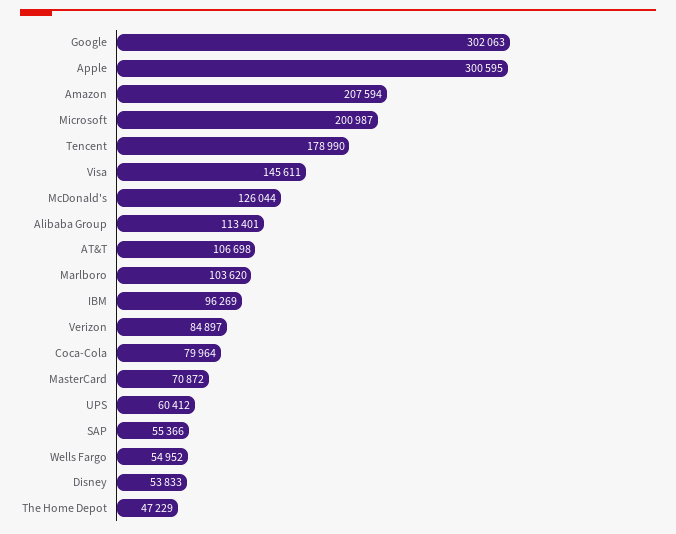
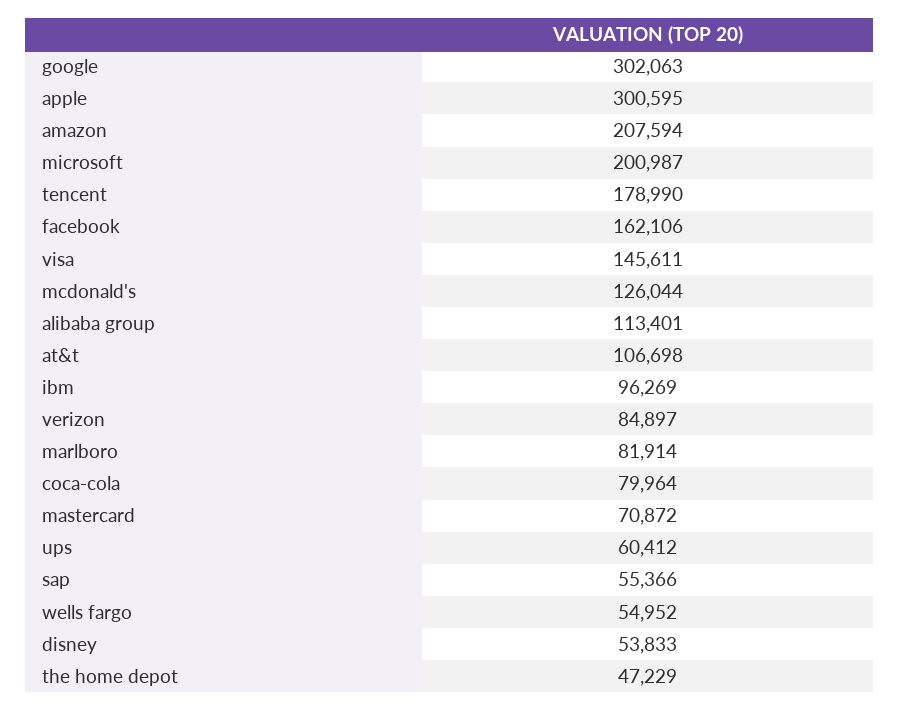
Marlboro: 103620 -> 81914
facebook: none -> 162106

